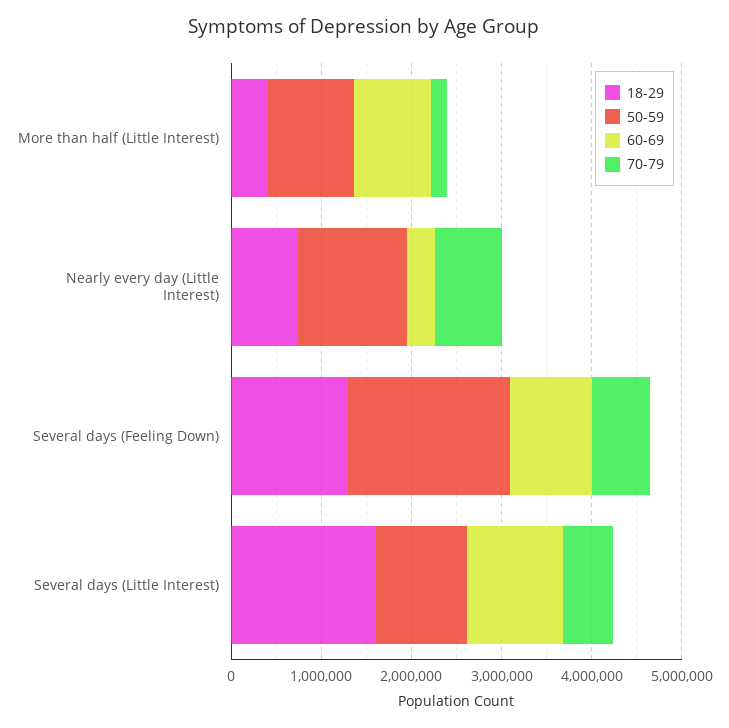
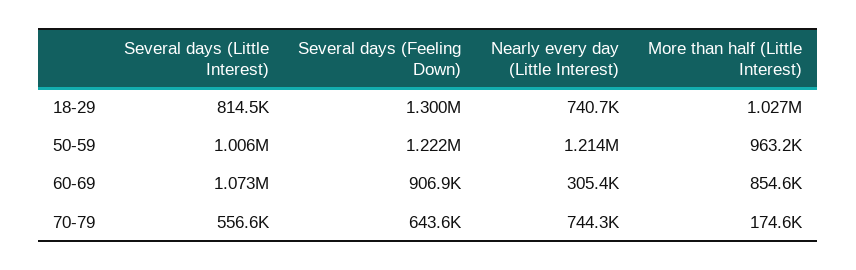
18-29, More than half (Little Interest): 400000 -> 1027000
50-59, Several days (Feeling Down): 1800000 -> 1222000
18-29, Several days (Little Interest): 1600000 -> 814500

